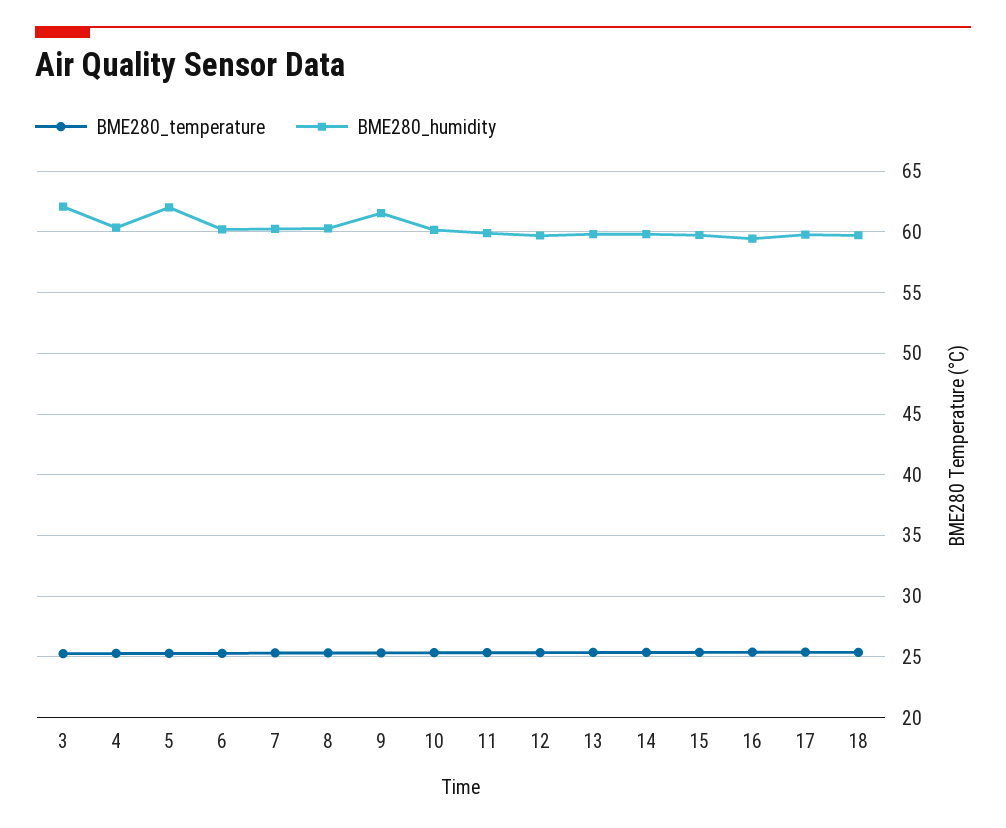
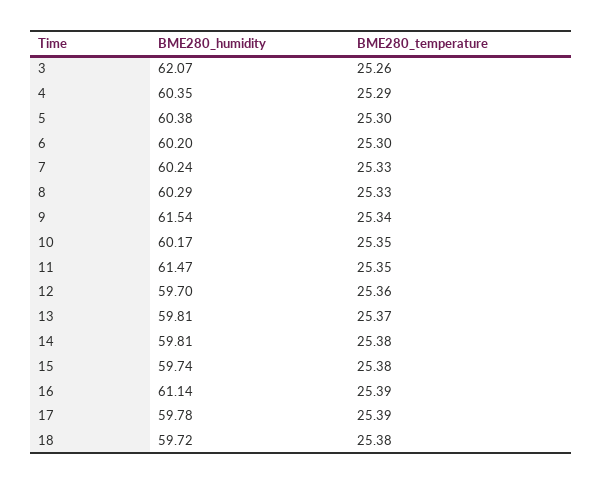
BME280_humidity, 5: 62 -> 60.38
BME280_humidity, 11: 60 -> 61.47
BME280_humidity, 16: 59.5 -> 61.14

